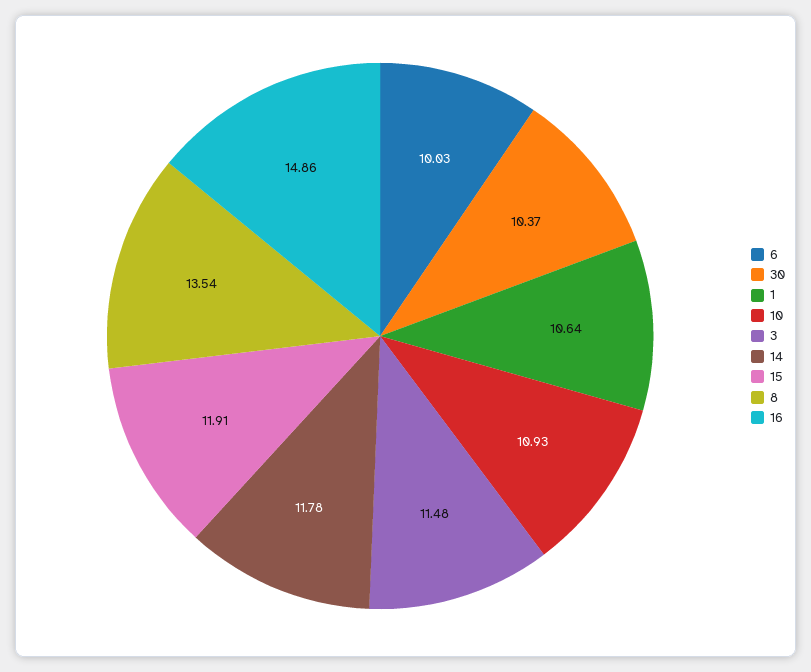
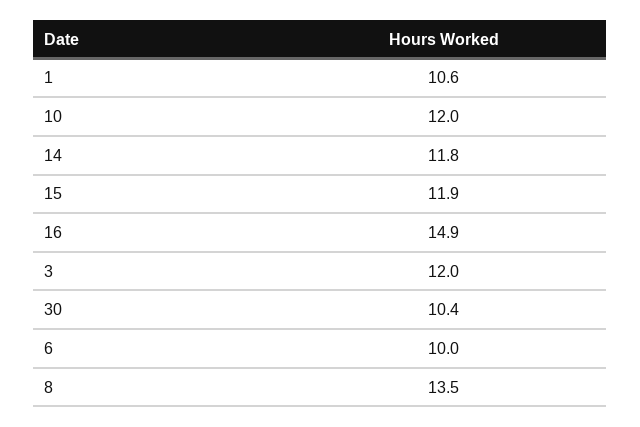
10: 10.93 -> 12
3: 11.48 -> 12

